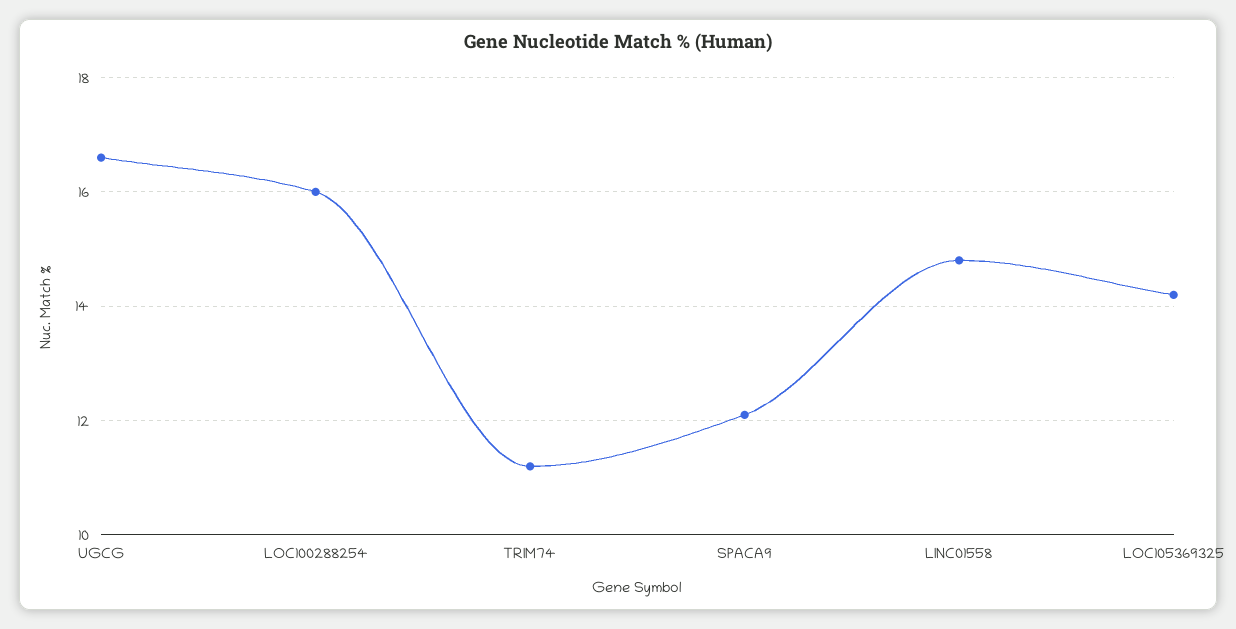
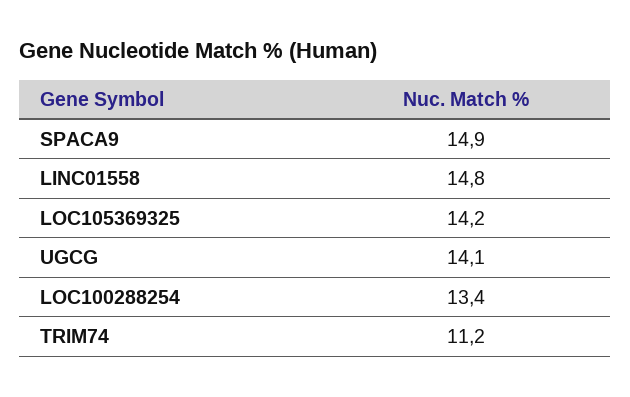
UGCG: 16.5 -> 14.1
LOC100288254: 16 -> 13.4
SPACA9: 12 -> 14.9

